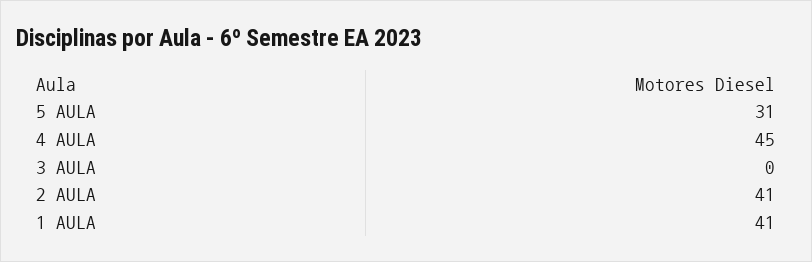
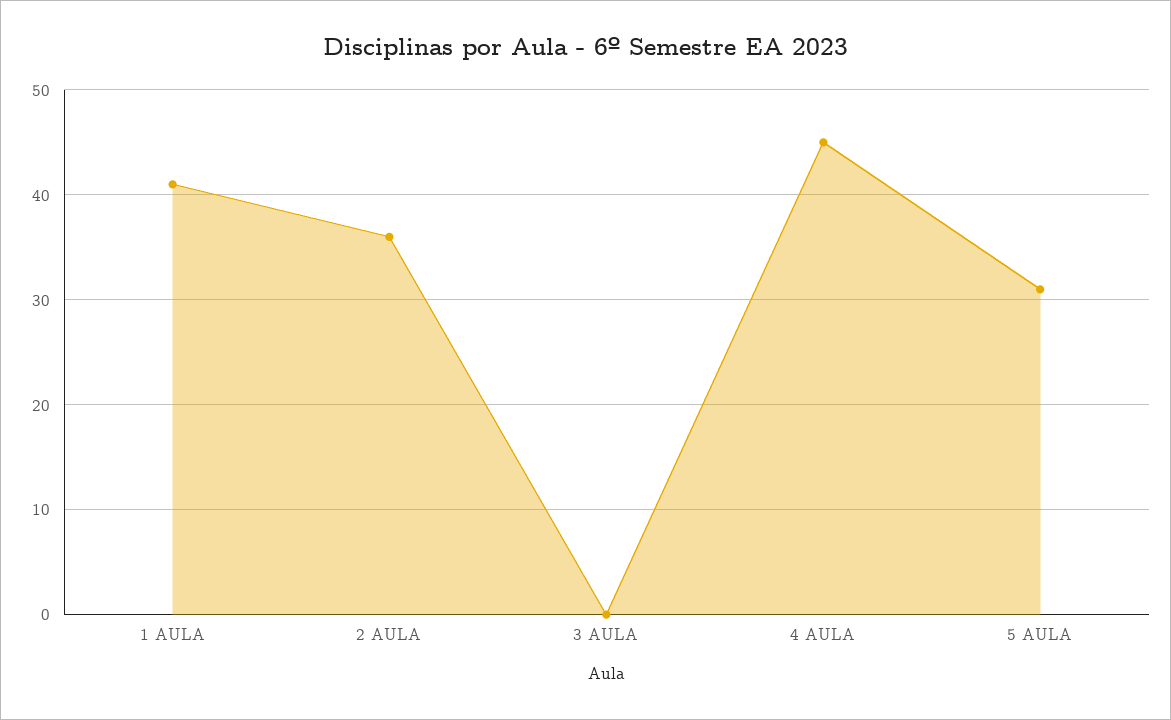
2 AULA: 41 -> 36

